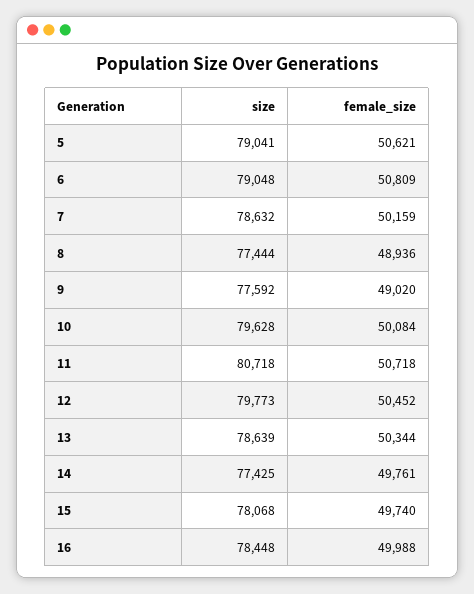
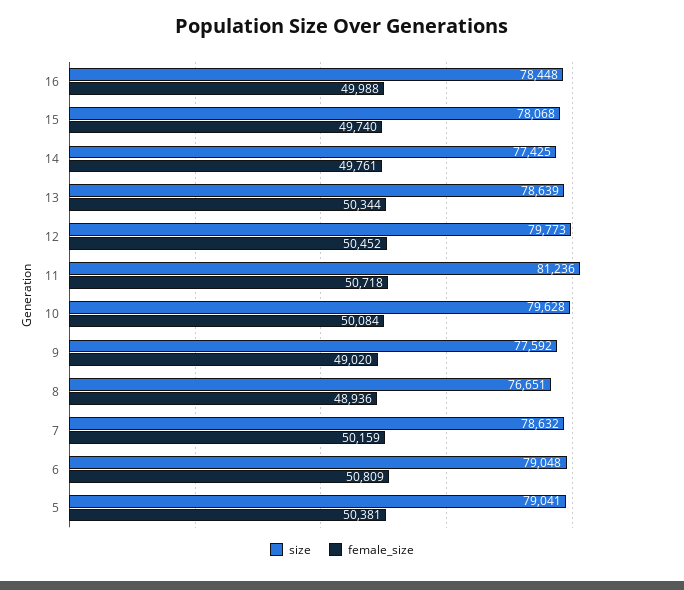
female_size, 5: 50621 -> 50381
size, 8: 77444 -> 76651
size, 11: 80718 -> 81236

